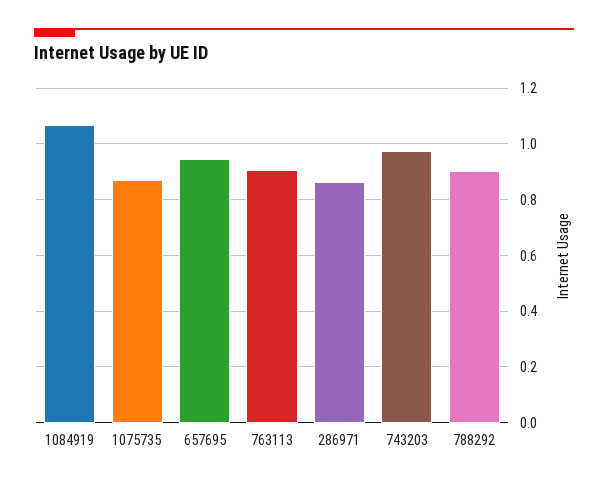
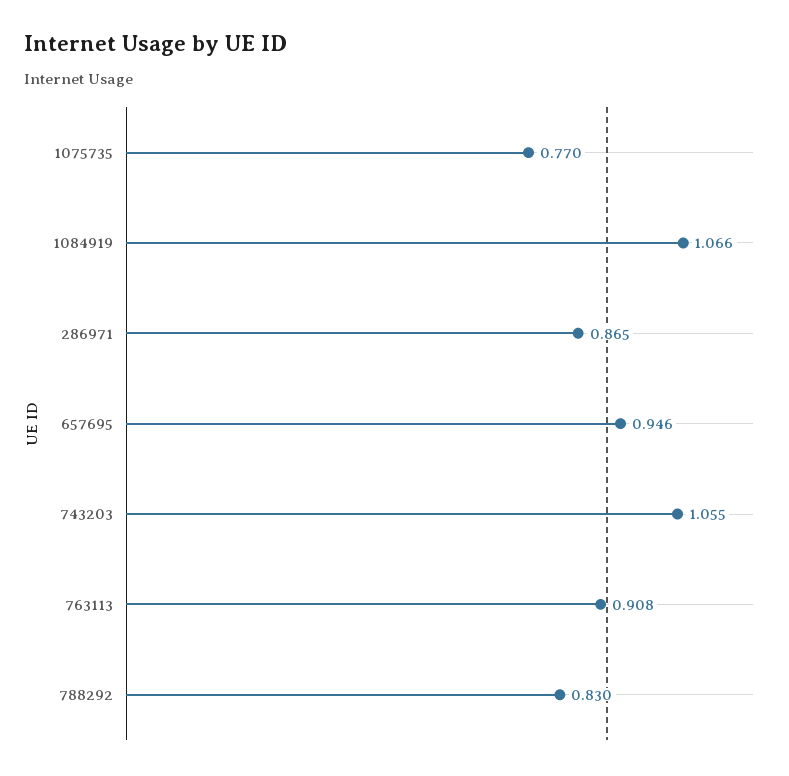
1075735: 0.875 -> 0.77
743203: 0.975 -> 1.055
788292: 0.9 -> 0.83

